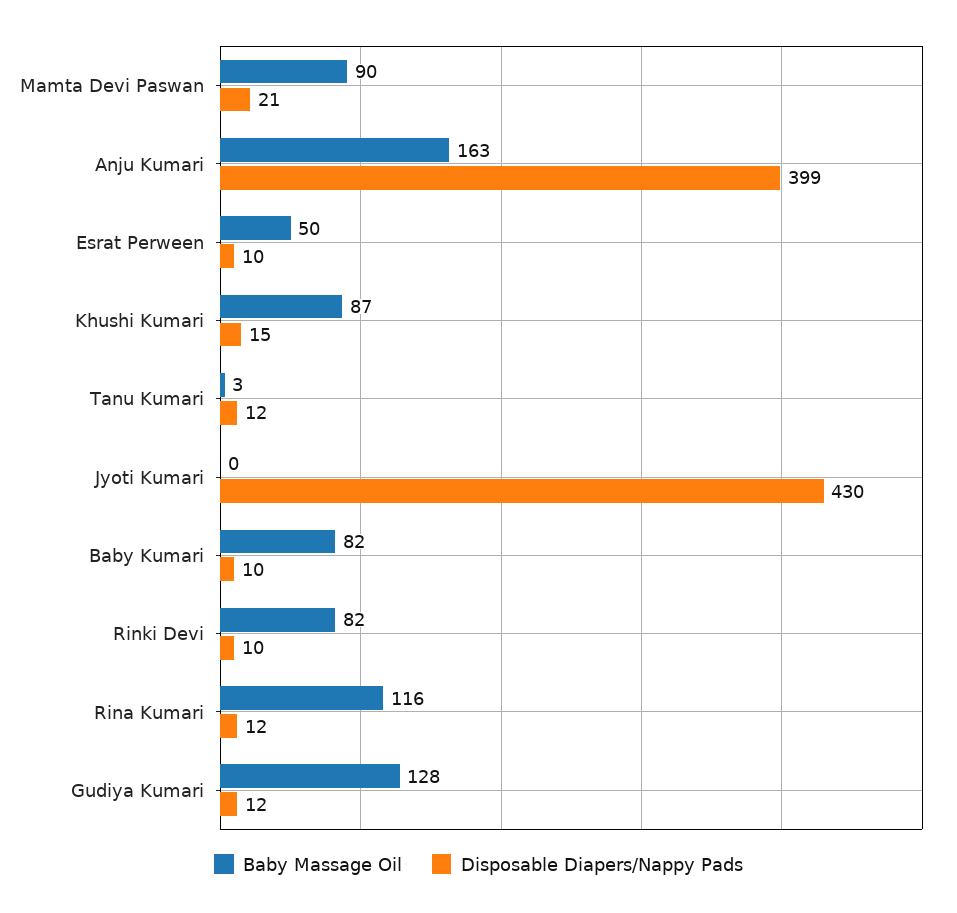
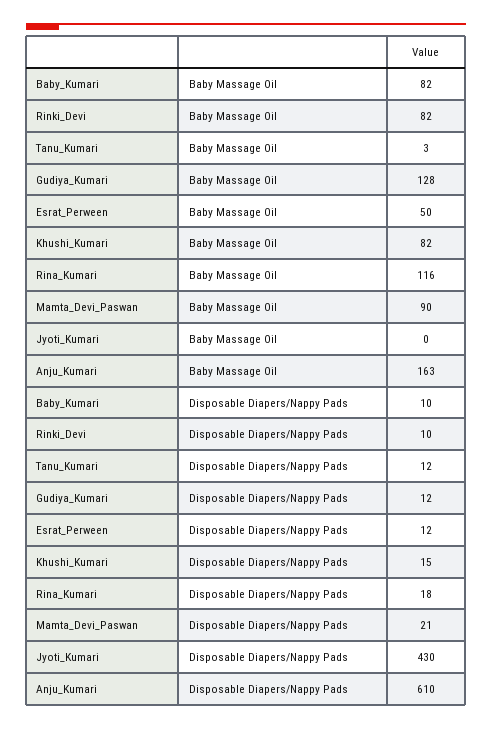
Disposable Diapers/Nappy Pads, Anju Kumari: 399 -> 610
Disposable Diapers/Nappy Pads, Esrat Perween: 10 -> 12
Baby Massage Oil, Khushi Kumari: 87 -> 82
Disposable Diapers/Nappy Pads, Rina Kumari: 12 -> 18

